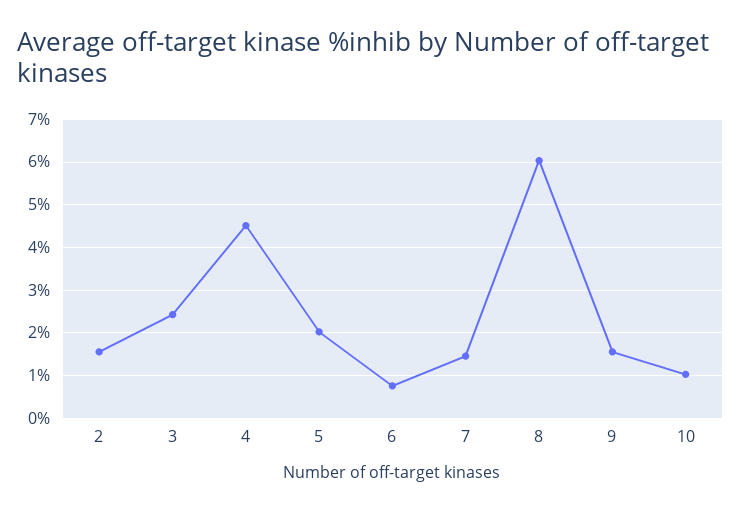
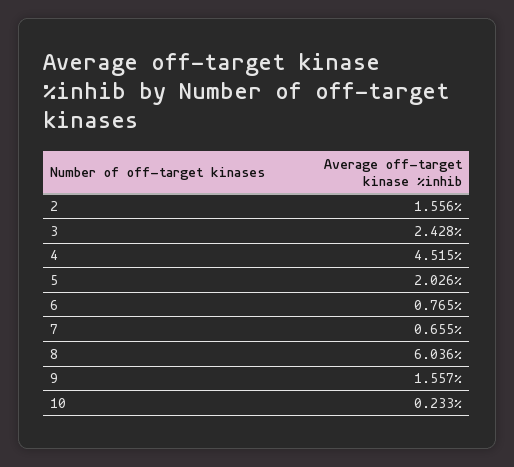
7: 1.4 -> 0.655
10: 1 -> 0.233

